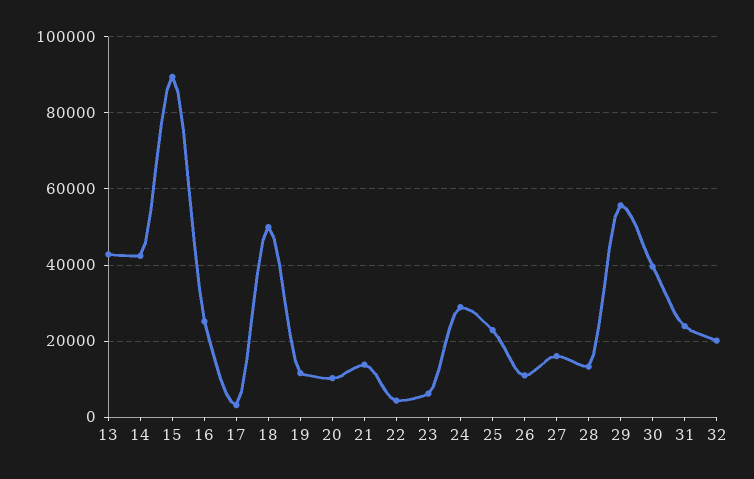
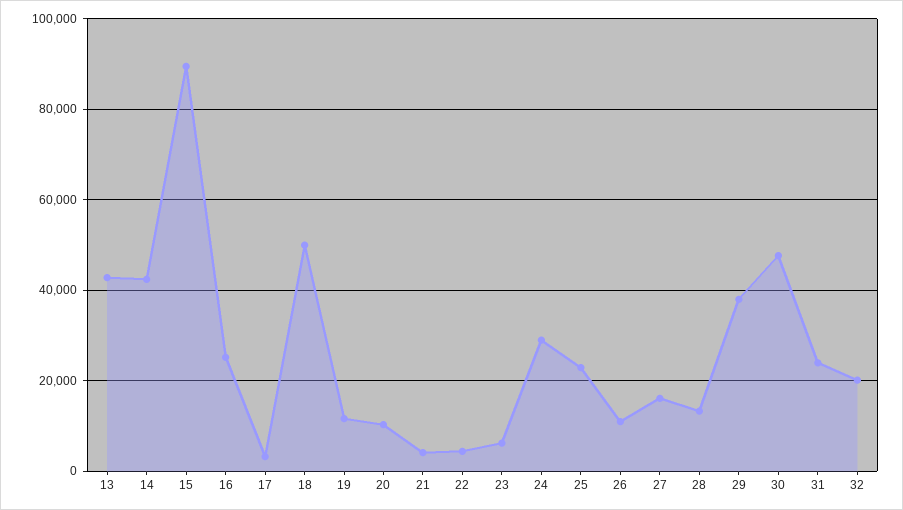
21: 14000 -> 4000
29: 56000 -> 38000
30: 40000 -> 48000

